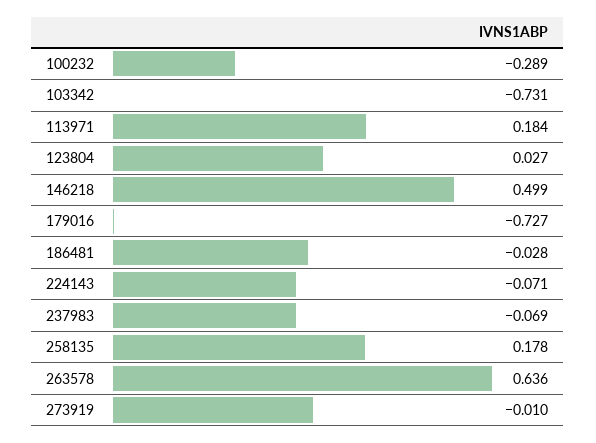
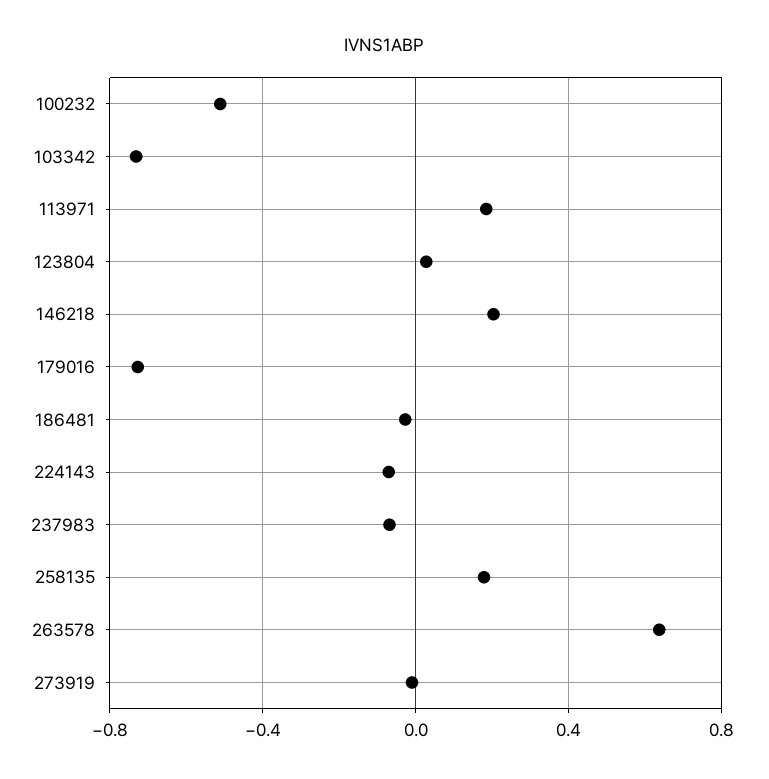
100232: -0.289 -> -0.5
146218: 0.499 -> 0.2

